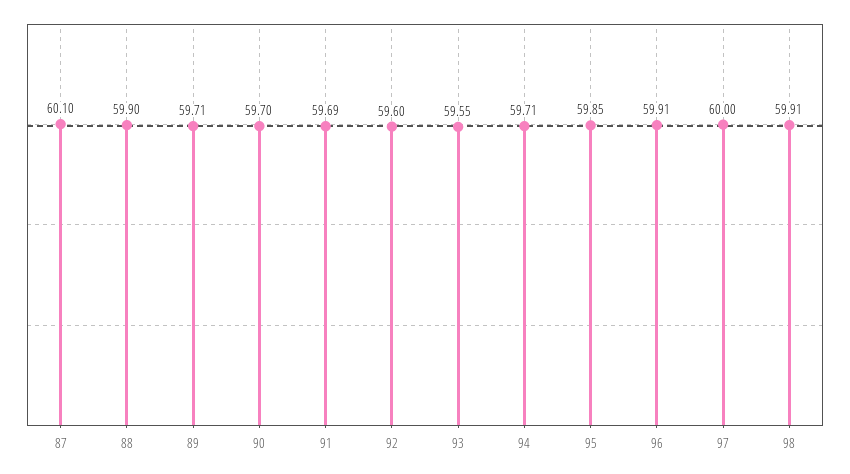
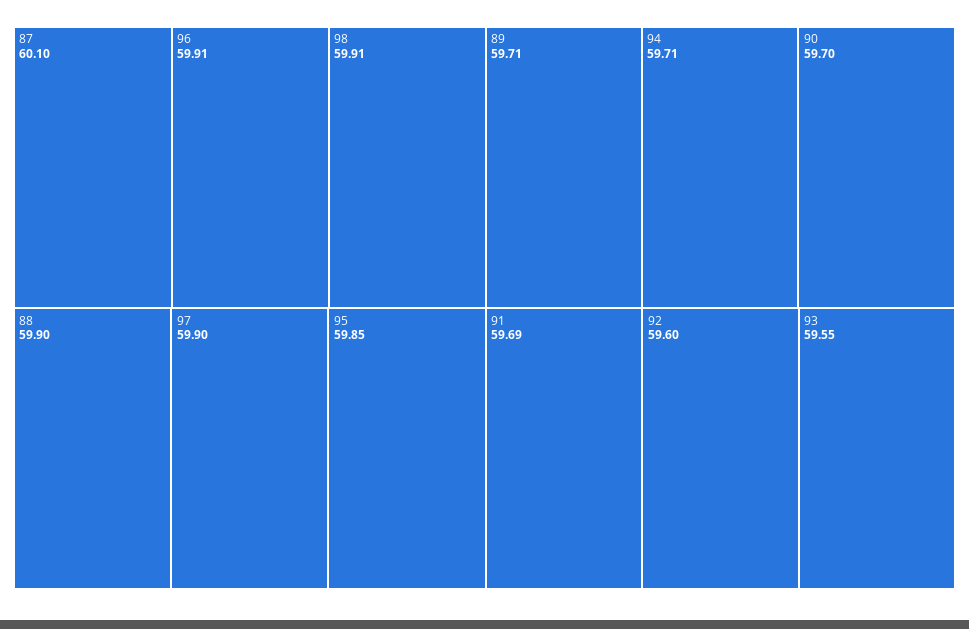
97: 60 -> 59.9

